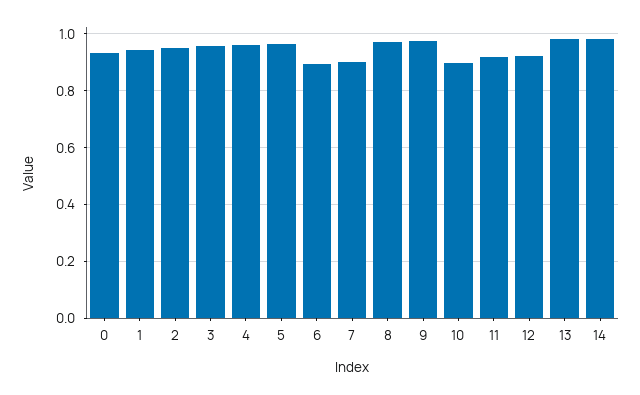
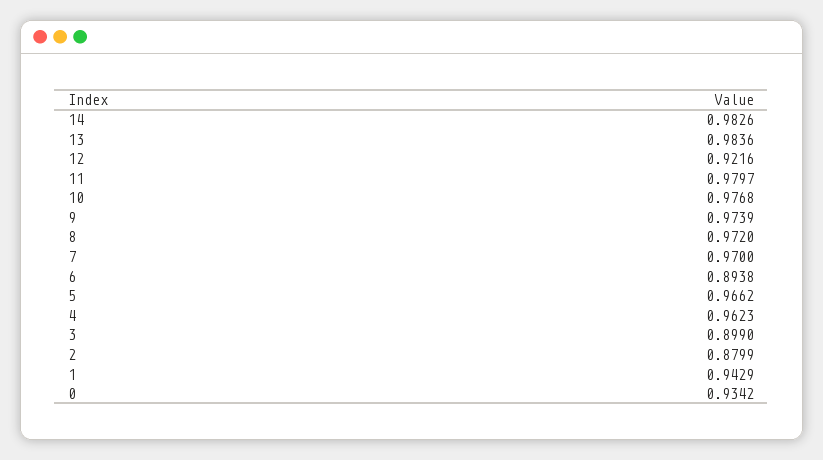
2: 0.95 -> 0.8799
3: 0.95 -> 0.899
7: 0.9 -> 0.97
10: 0.9 -> 0.9768
11: 0.925 -> 0.9797

